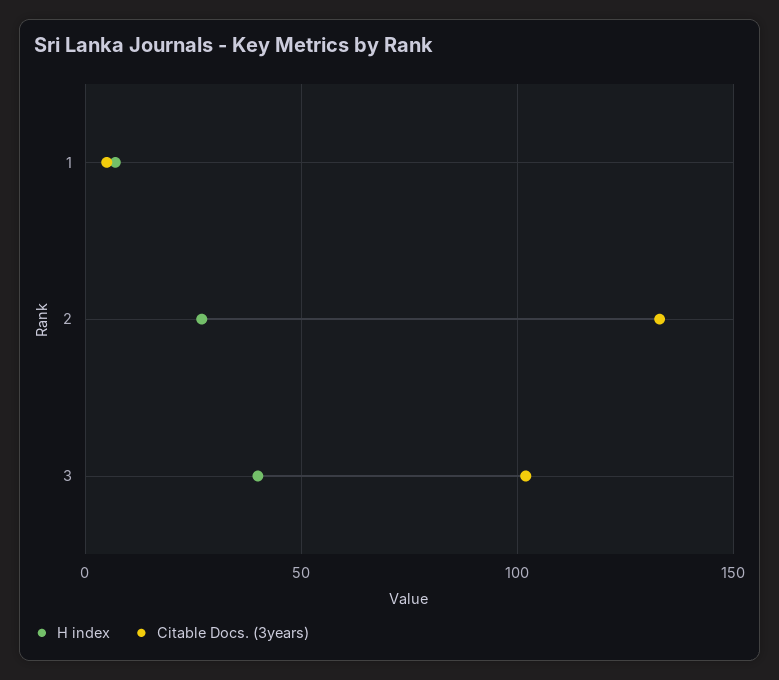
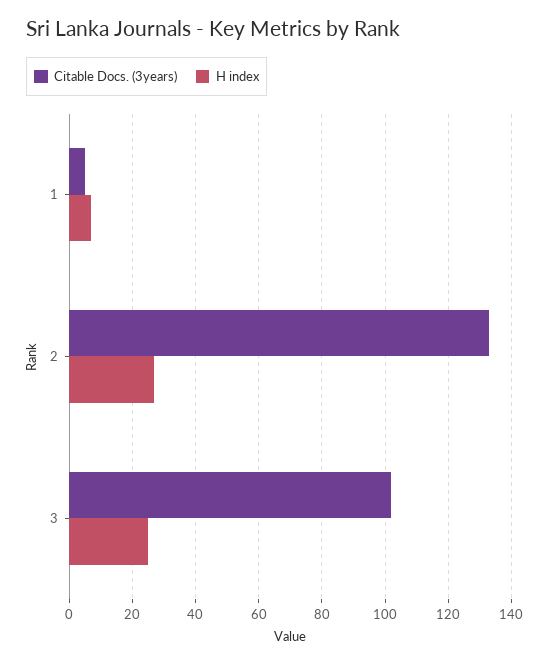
H index, 3: 40 -> 25

